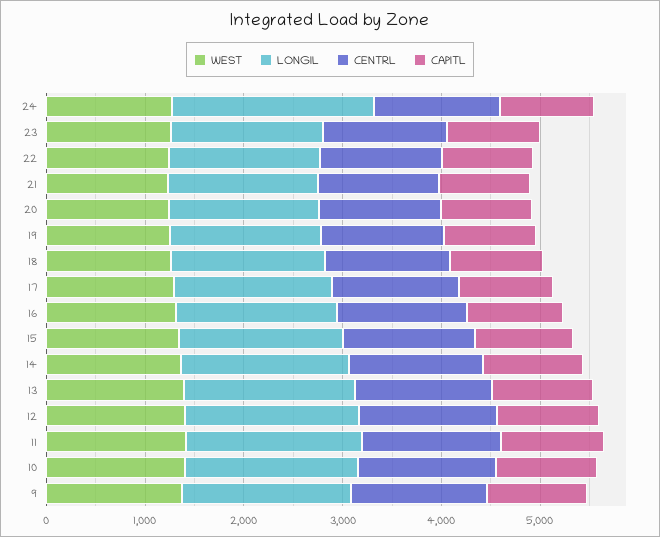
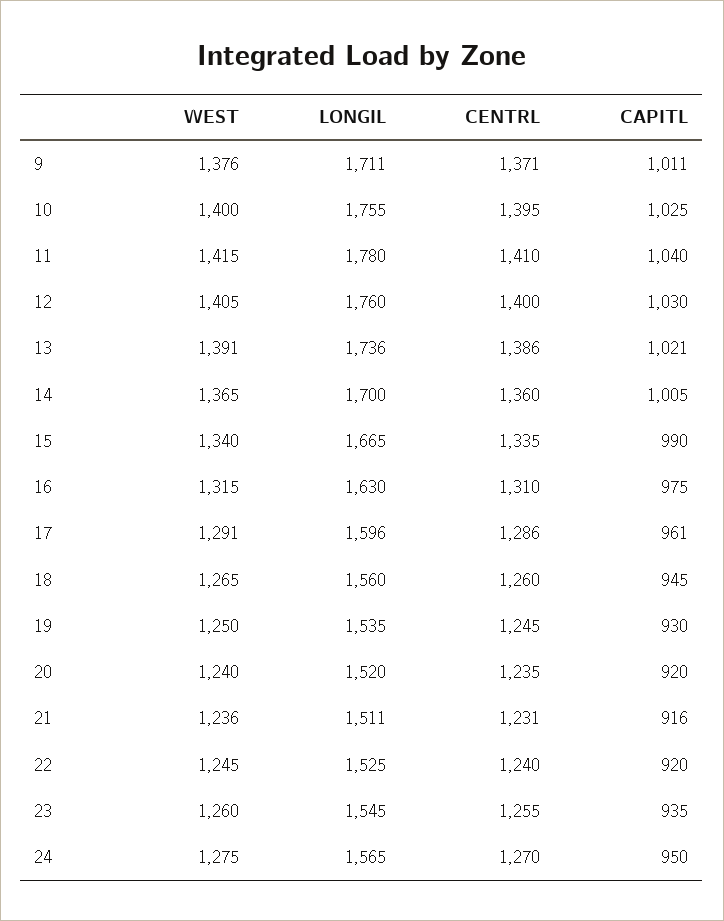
LONGIL, 24: 2000 -> 1565

